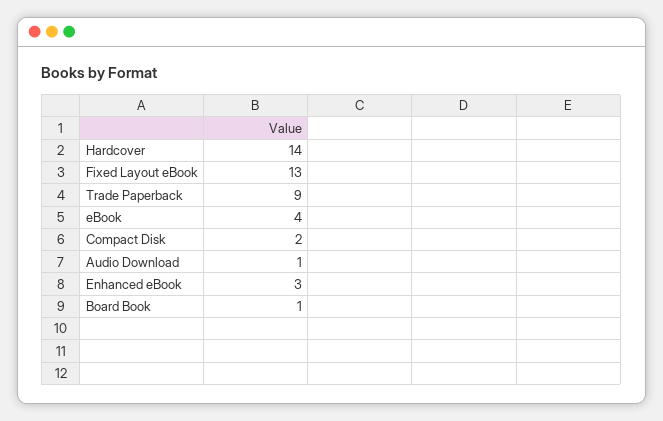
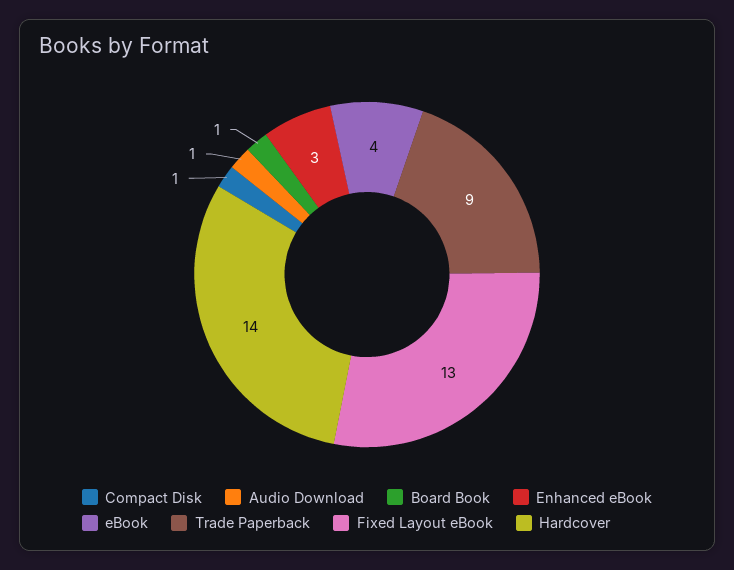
Compact Disk: 2 -> 1

